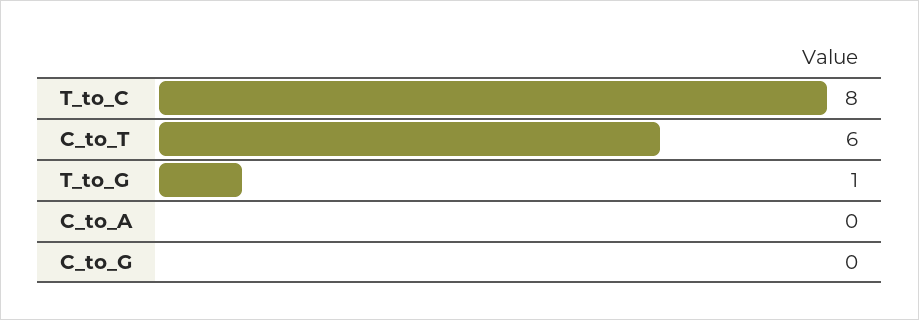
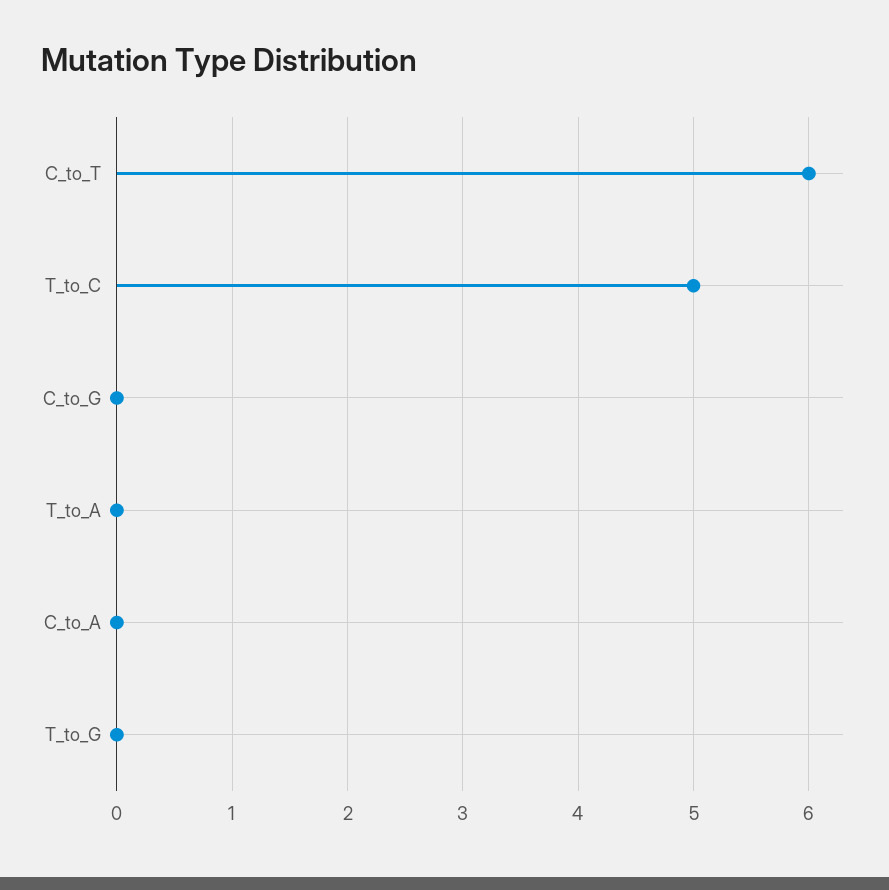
T_to_C: 8 -> 5
T_to_G: 1 -> 0
T_to_A: none -> 0

